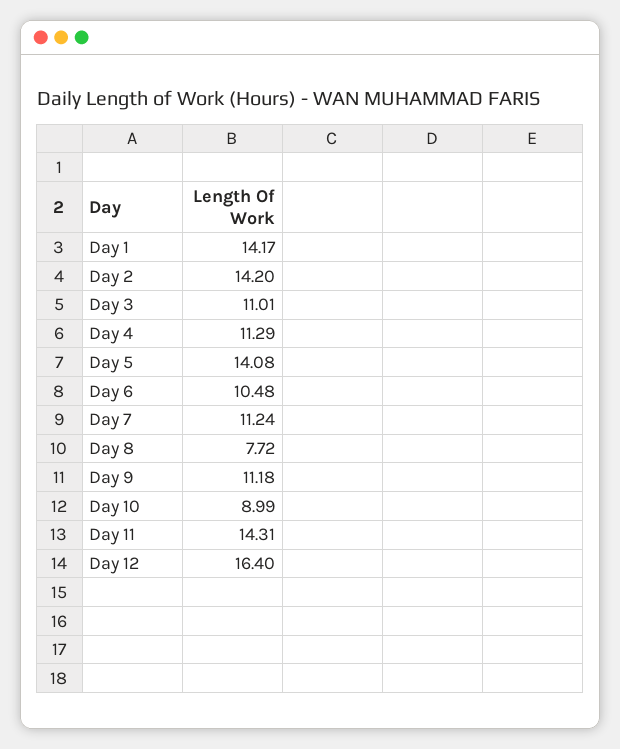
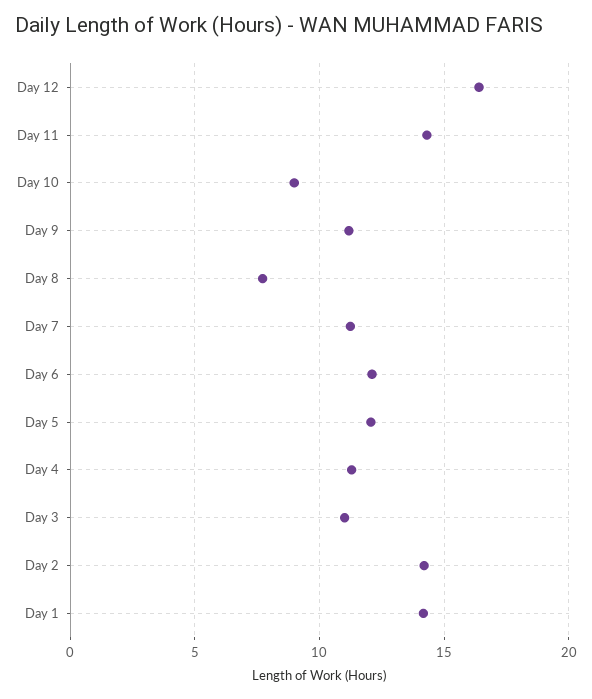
Day 5: 14.08 -> 12
Day 6: 10.48 -> 12

